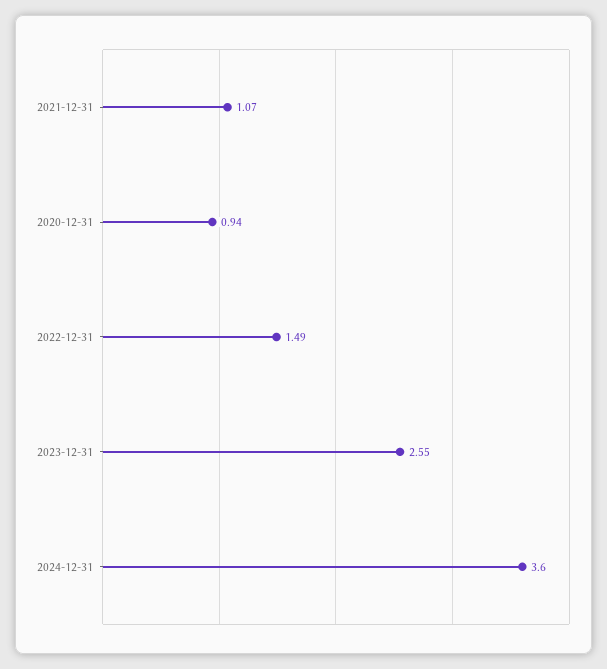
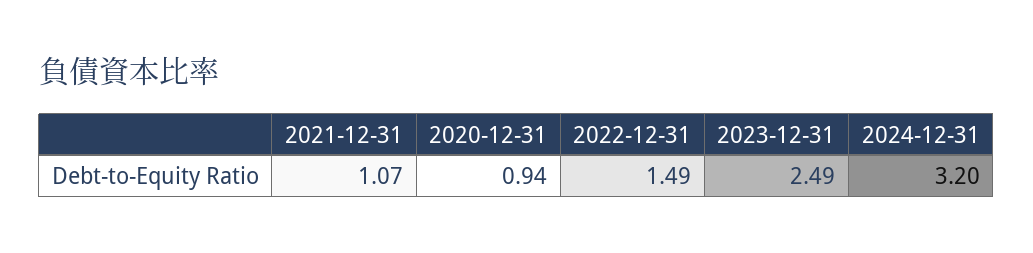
2023-12-31: 2.55 -> 2.49
2024-12-31: 3.6 -> 3.2

